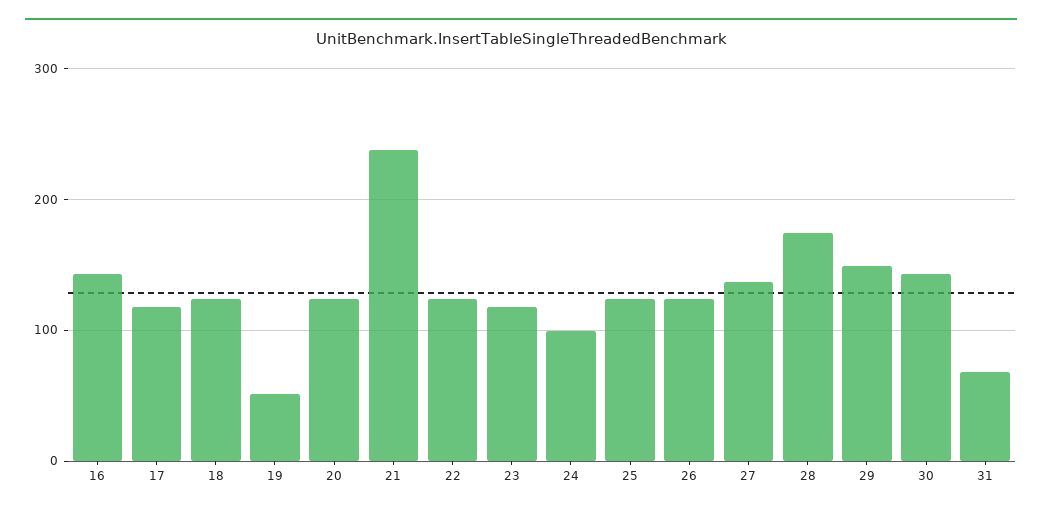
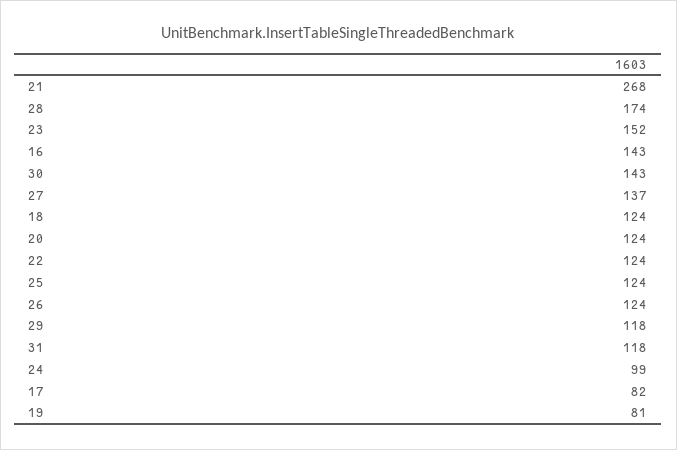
17: 120 -> 82
19: 50 -> 81
21: 240 -> 268
23: 120 -> 152
29: 150 -> 118
31: 70 -> 118

